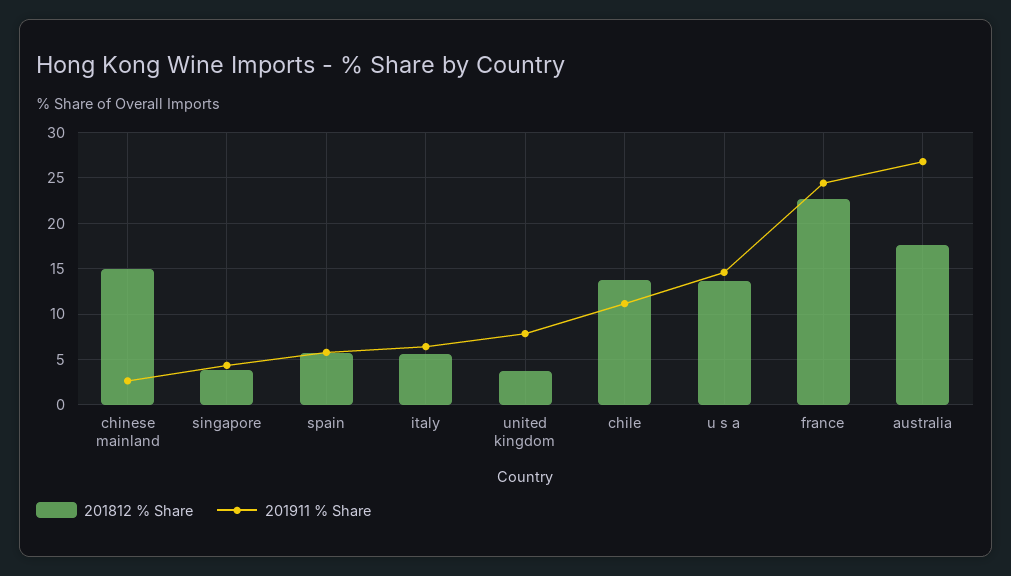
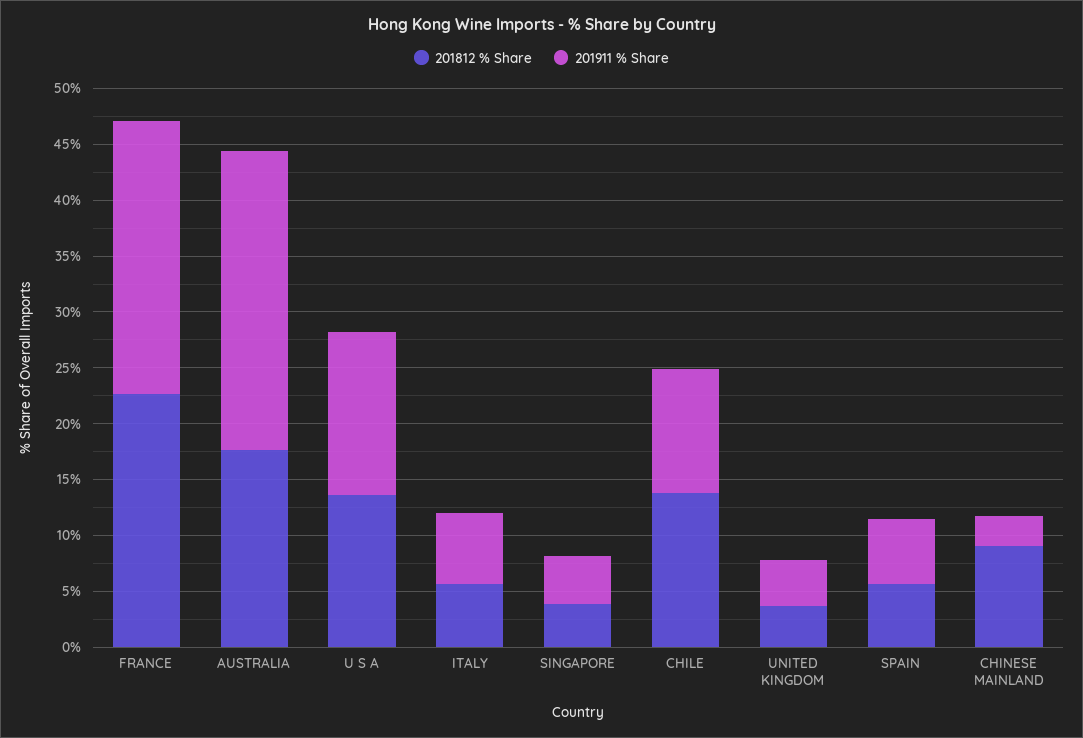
201812 % Share, chinese mainland: 15 -> 9
201911 % Share, united kingdom: 8 -> 4

